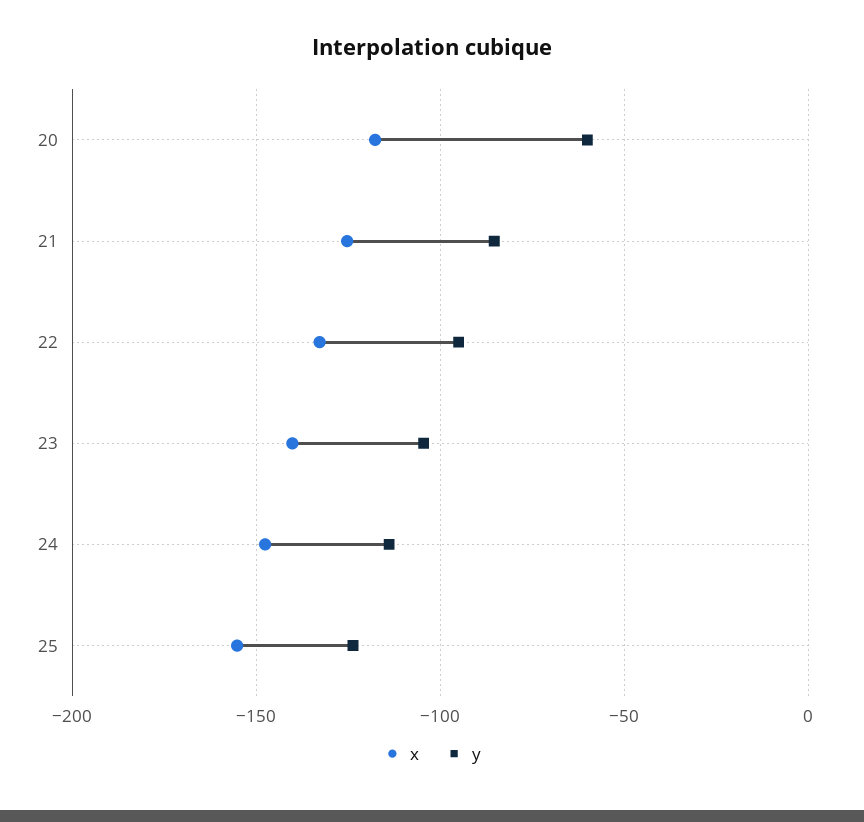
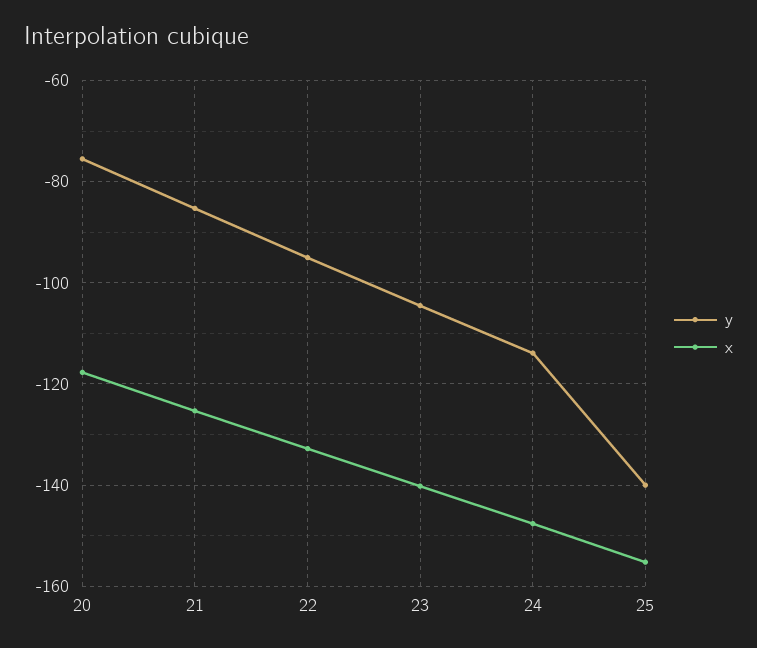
y, 20: -60 -> -76
y, 25: -125 -> -140

